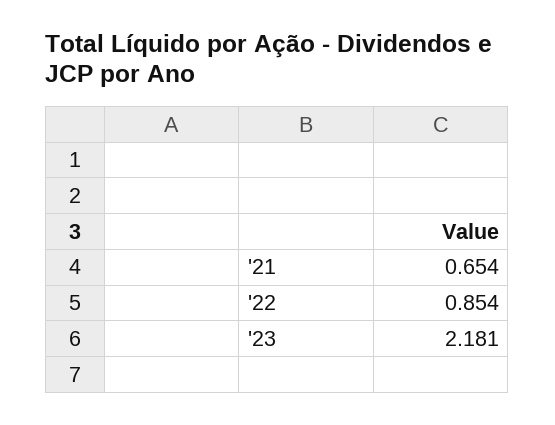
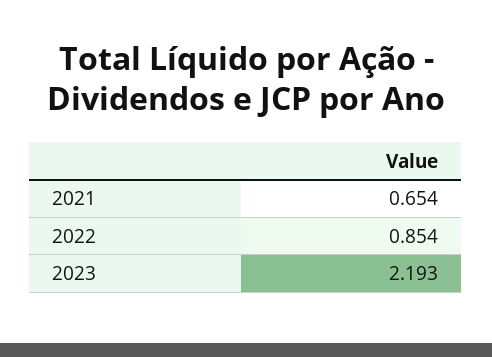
'23: 2.181 -> 2.193

